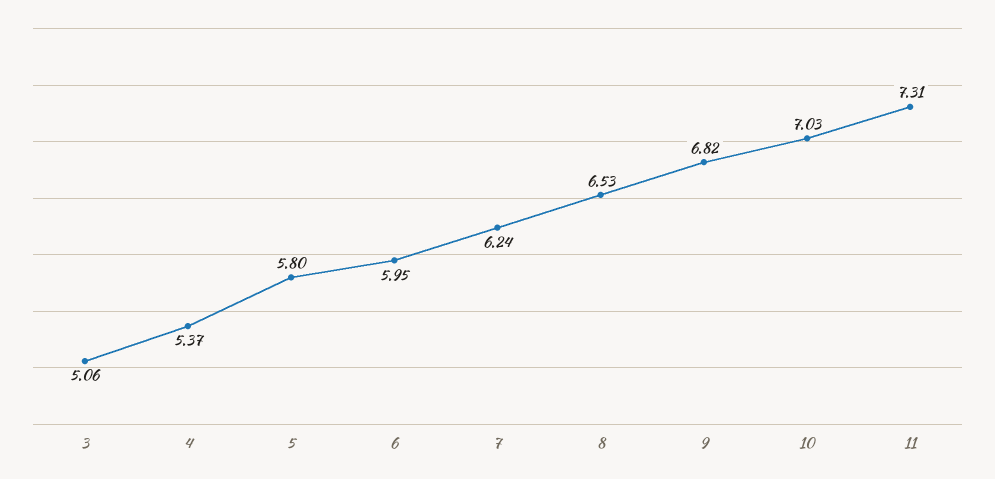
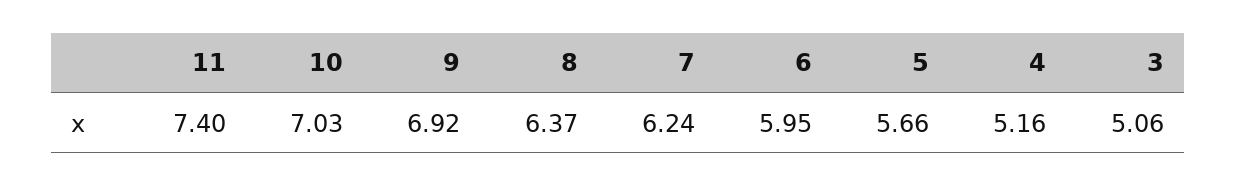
4: 5.37 -> 5.16
5: 5.8 -> 5.66
8: 6.53 -> 6.37
9: 6.82 -> 6.92
11: 7.31 -> 7.4

